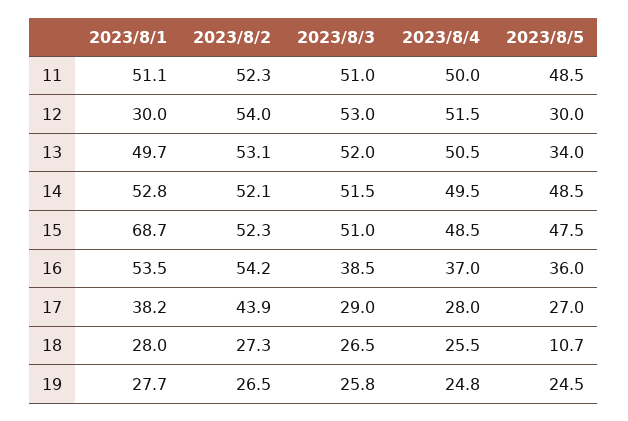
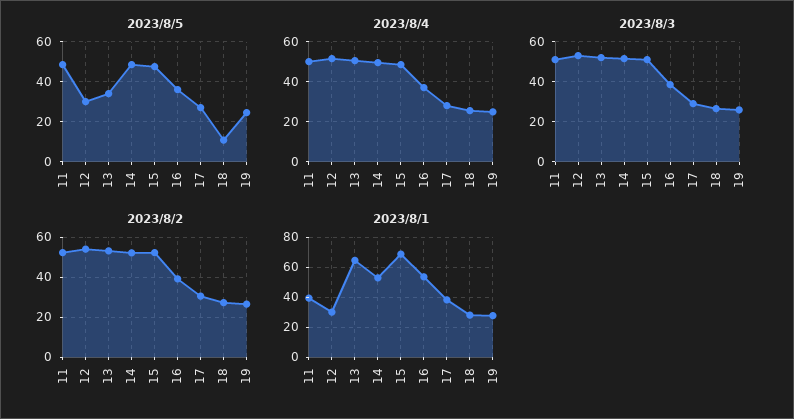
2023/8/1, 11: 51.1 -> 40
2023/8/1, 13: 49.7 -> 65
2023/8/2, 16: 54.2 -> 40
2023/8/2, 17: 43.9 -> 30

